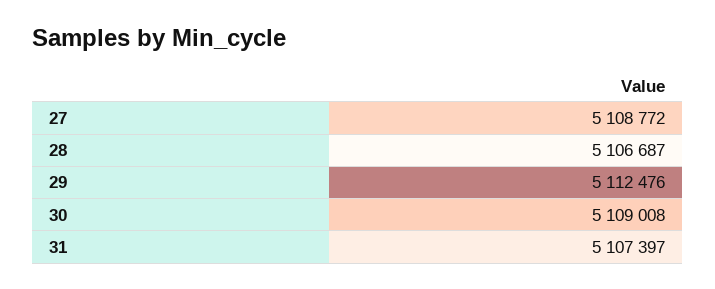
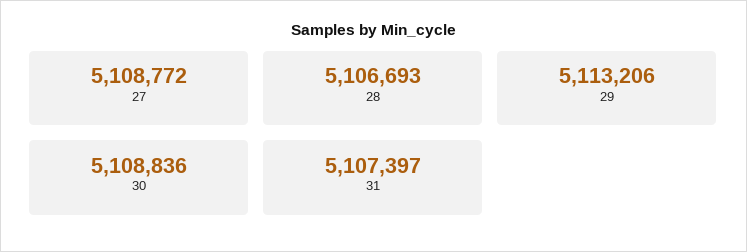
28: 5106687 -> 5106693
29: 5112476 -> 5113206
30: 5109008 -> 5108836

